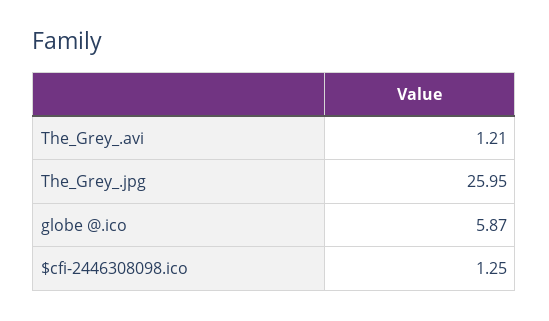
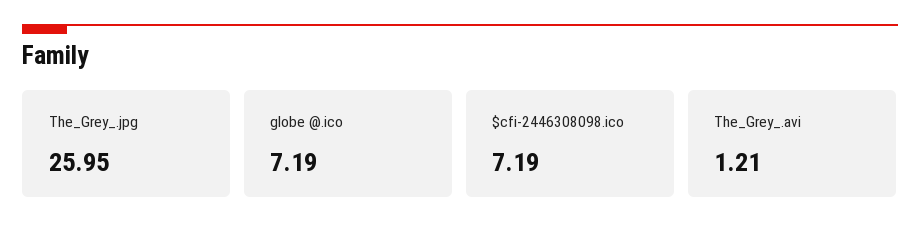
globe @.ico: 5.87 -> 7.19
$cfi-2446308098.ico: 1.25 -> 7.19

